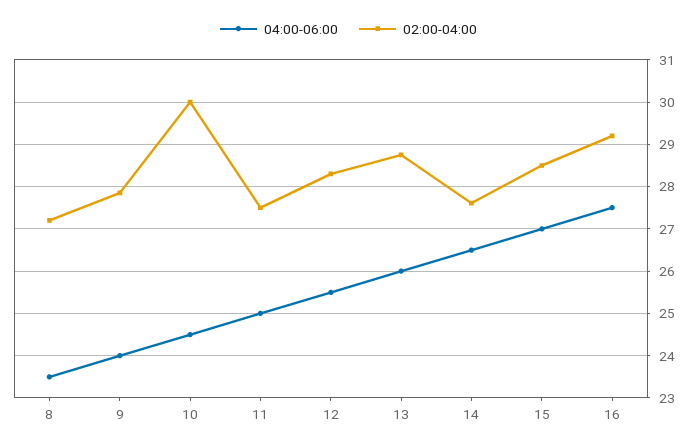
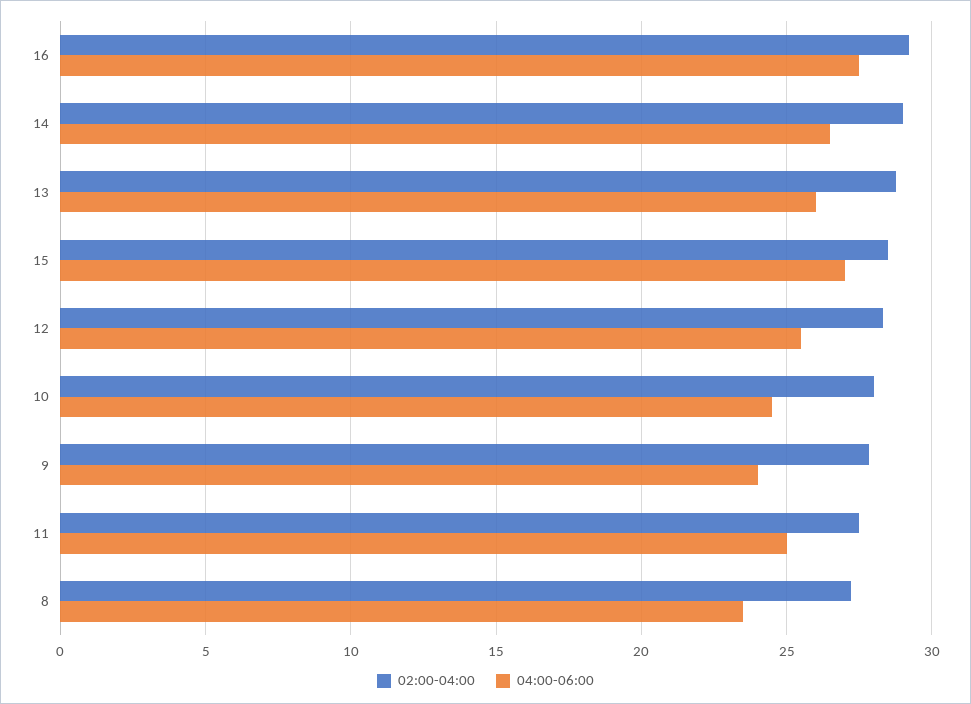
02:00-04:00, 10: 30 -> 28
02:00-04:00, 14: 27.6 -> 29

